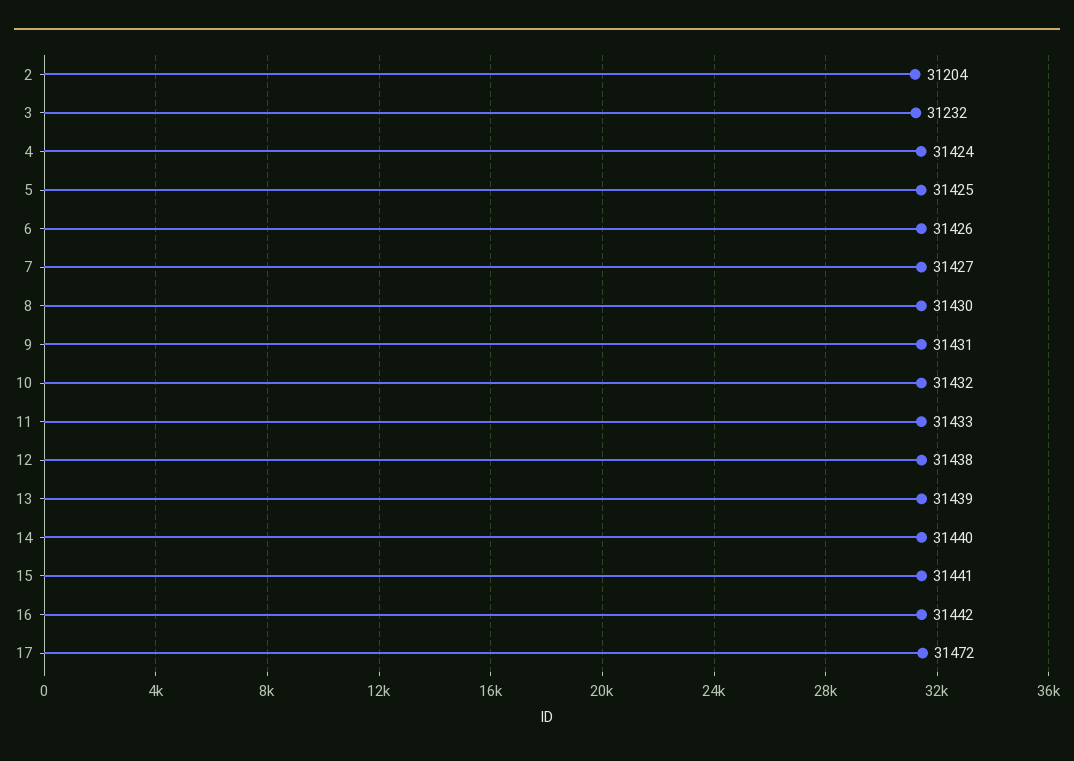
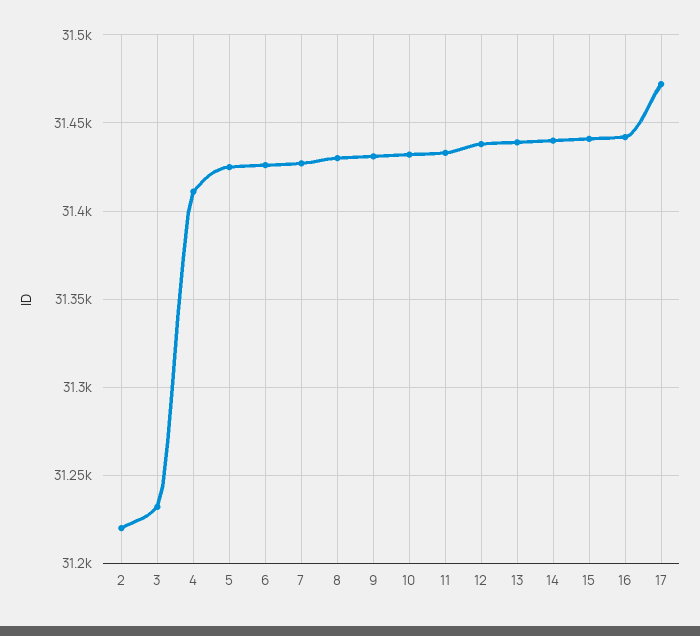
2: 31204 -> 31220
4: 31424 -> 31410

